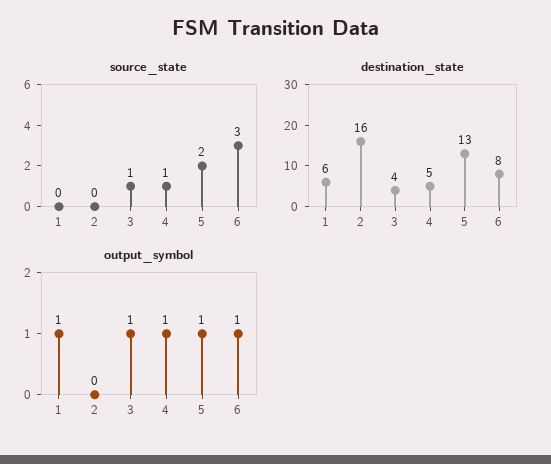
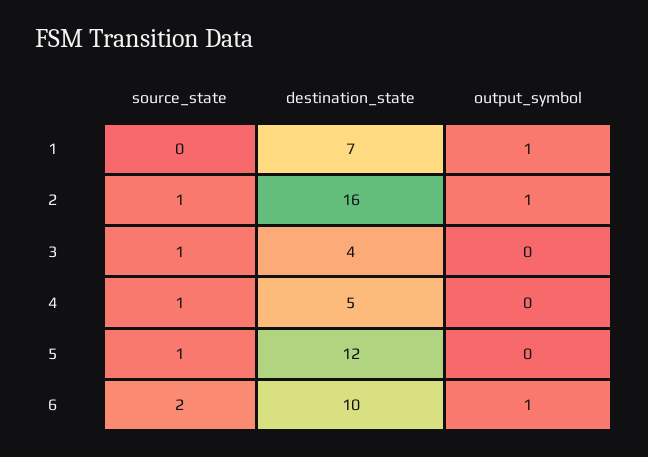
source_state, 2: 0 -> 1
source_state, 5: 2 -> 1
source_state, 6: 3 -> 2
destination_state, 1: 6 -> 7
destination_state, 5: 13 -> 12
destination_state, 6: 8 -> 10
output_symbol, 2: 0 -> 1
output_symbol, 3: 1 -> 0
output_symbol, 4: 1 -> 0
output_symbol, 5: 1 -> 0

